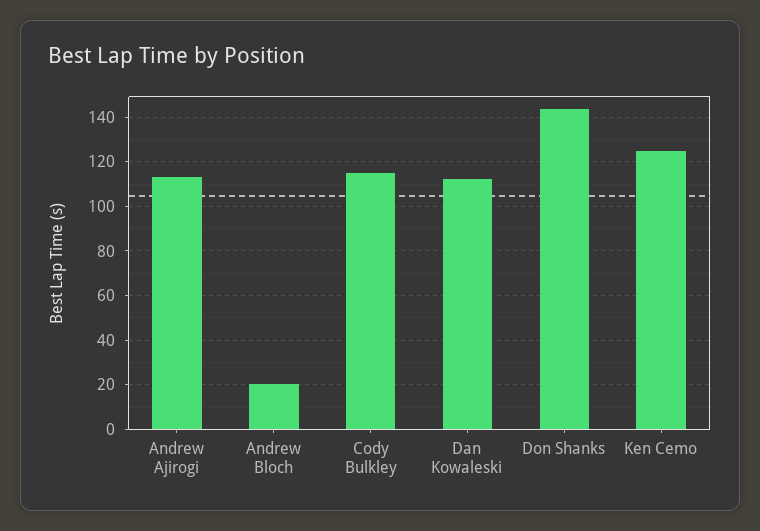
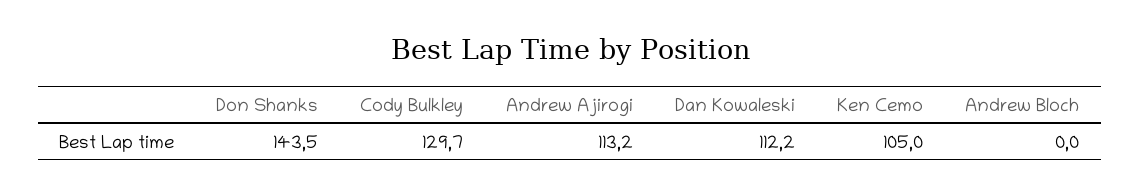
Andrew Bloch: 20 -> 0
Cody Bulkley: 115 -> 129.7
Ken Cemo: 125 -> 105

